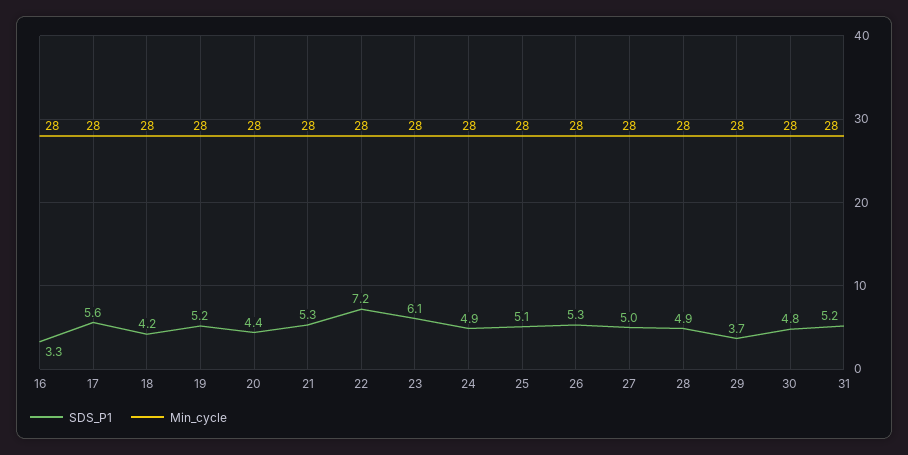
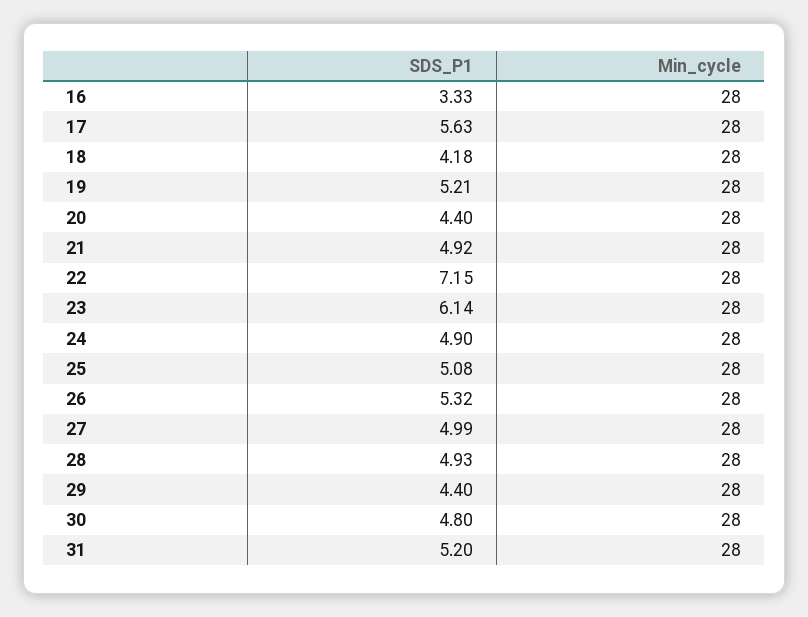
SDS_P1, 21: 5.3 -> 4.92
SDS_P1, 29: 3.7 -> 4.4

